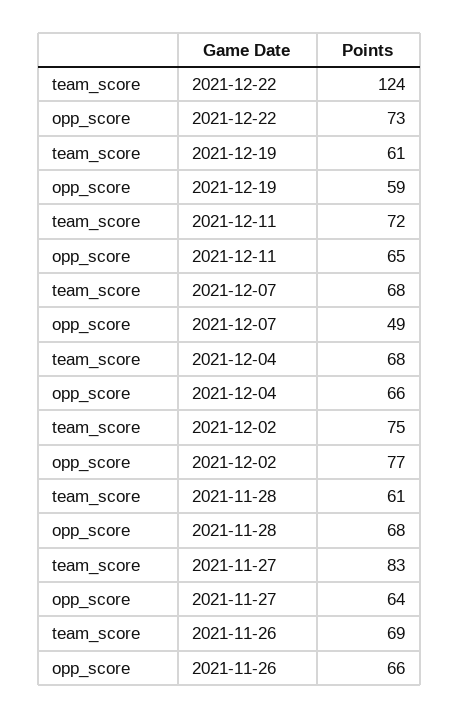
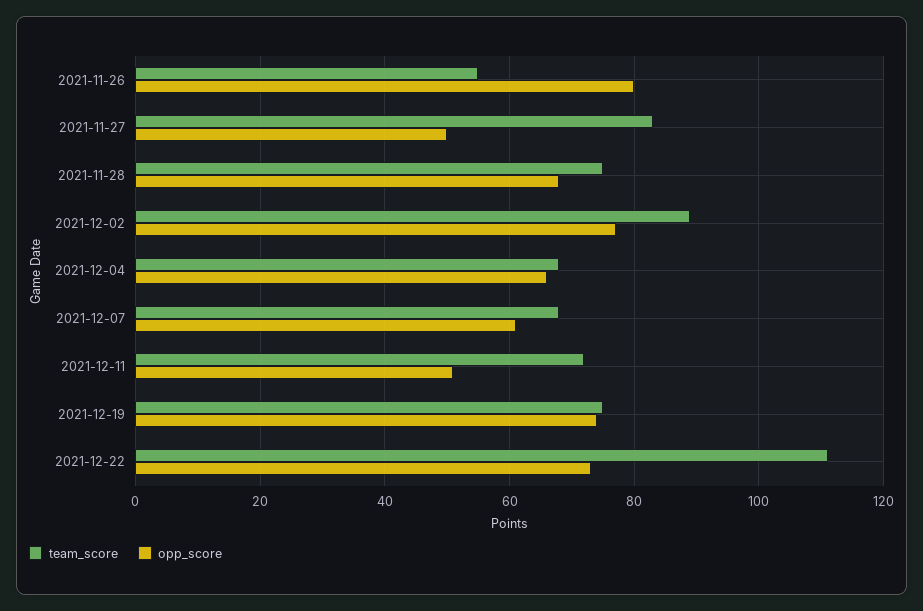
team_score, 2021-12-22: 124 -> 110
team_score, 2021-12-19: 61 -> 75
opp_score, 2021-12-19: 59 -> 75
opp_score, 2021-12-11: 65 -> 50
opp_score, 2021-12-07: 49 -> 60
team_score, 2021-12-02: 75 -> 90
team_score, 2021-11-28: 61 -> 75
opp_score, 2021-11-27: 64 -> 50
team_score, 2021-11-26: 69 -> 55
opp_score, 2021-11-26: 66 -> 80

